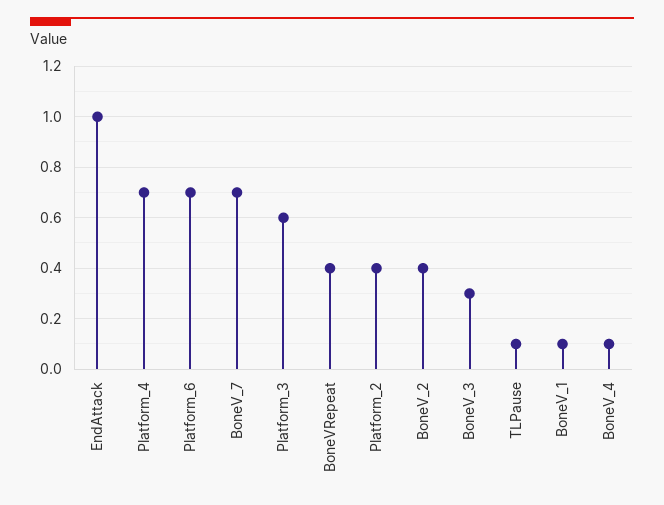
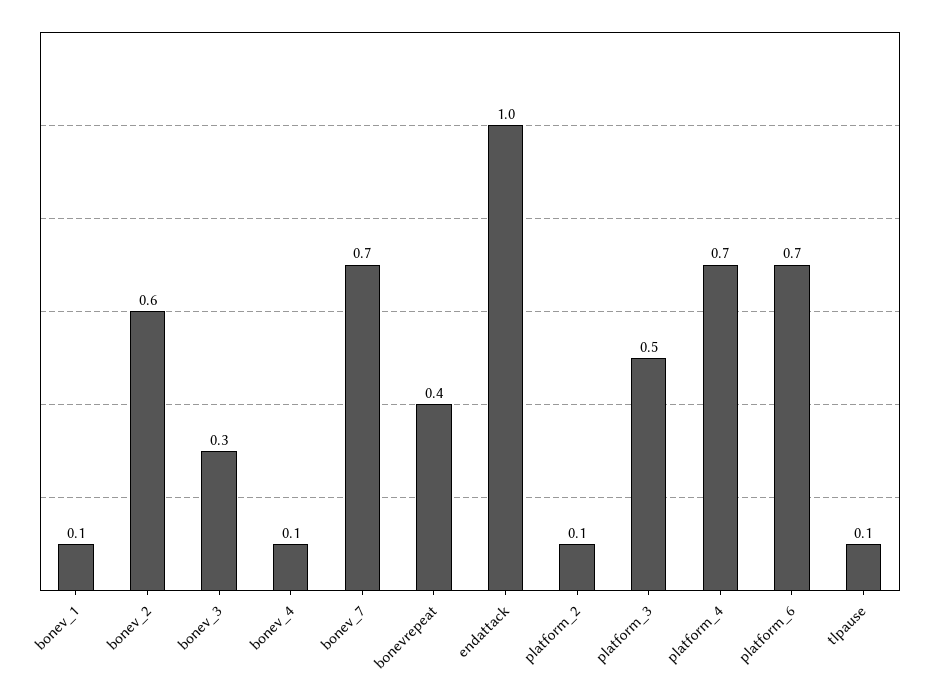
Platform_3: 0.6 -> 0.5
Platform_2: 0.4 -> 0.1
BoneV_2: 0.4 -> 0.6

